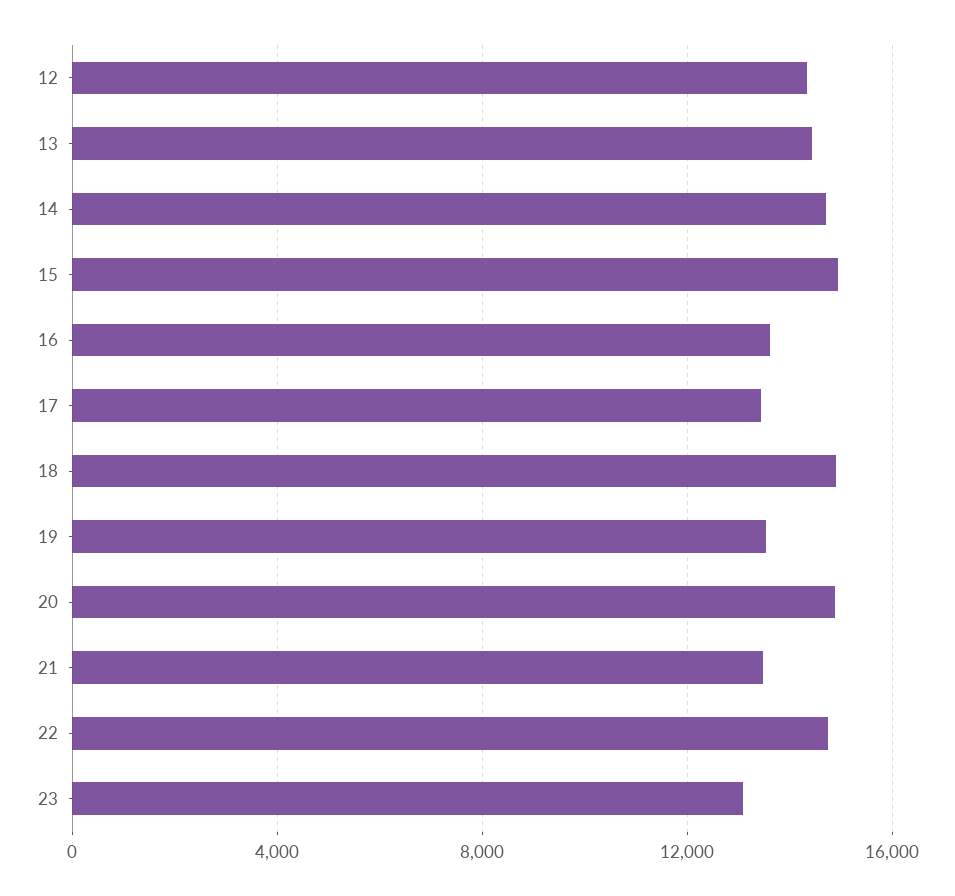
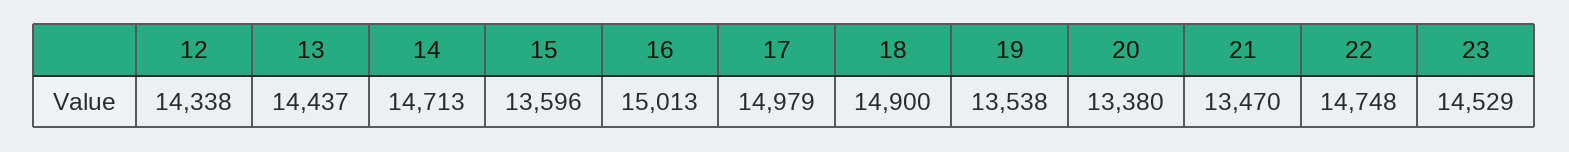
15: 15000 -> 13596
16: 13500 -> 15013
17: 13500 -> 14979
20: 15000 -> 13380
23: 13000 -> 14529

